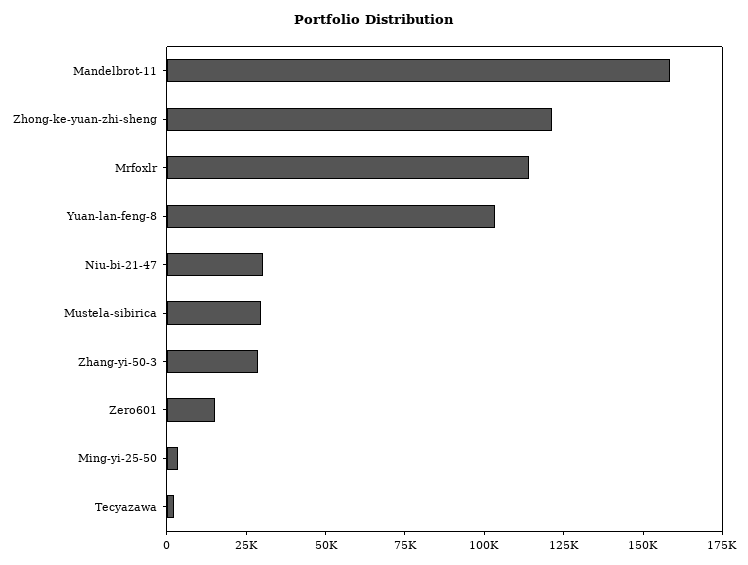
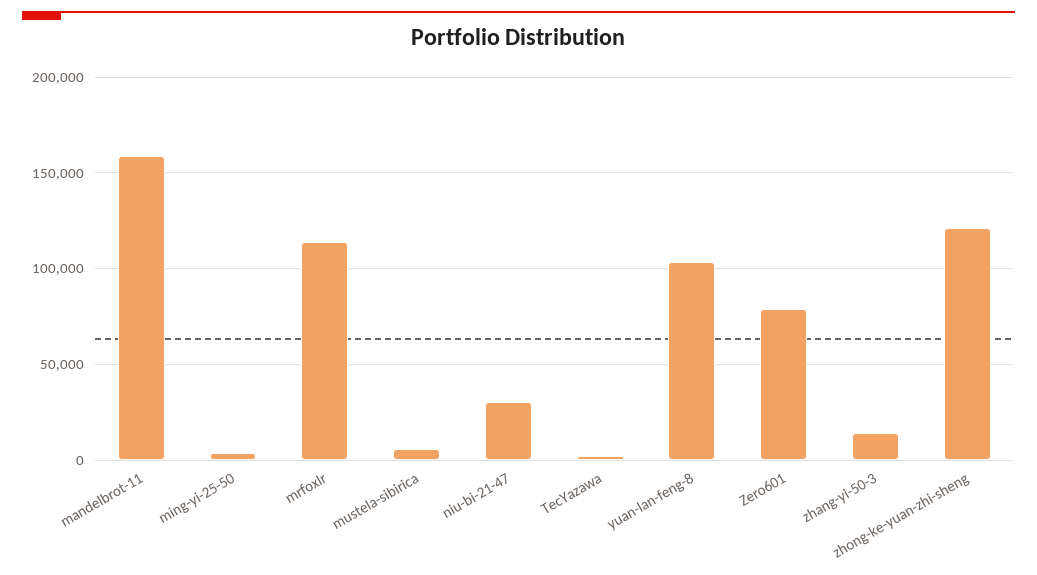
Mustela-sibirica: 30000 -> 5000
Zhang-yi-50-3: 30000 -> 15000
Zero601: 15000 -> 80000

